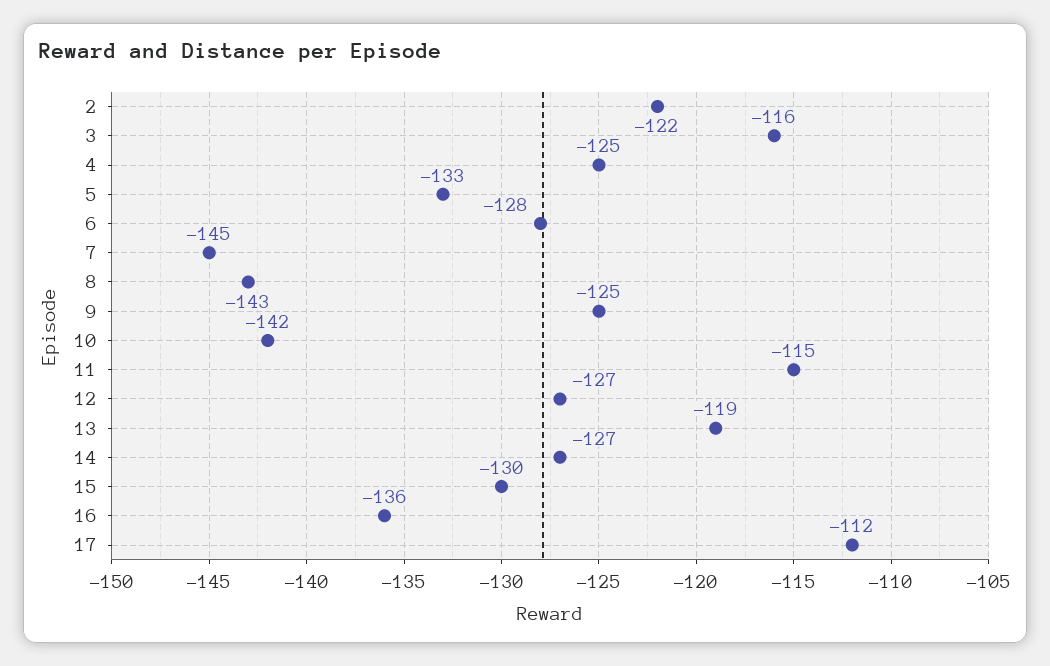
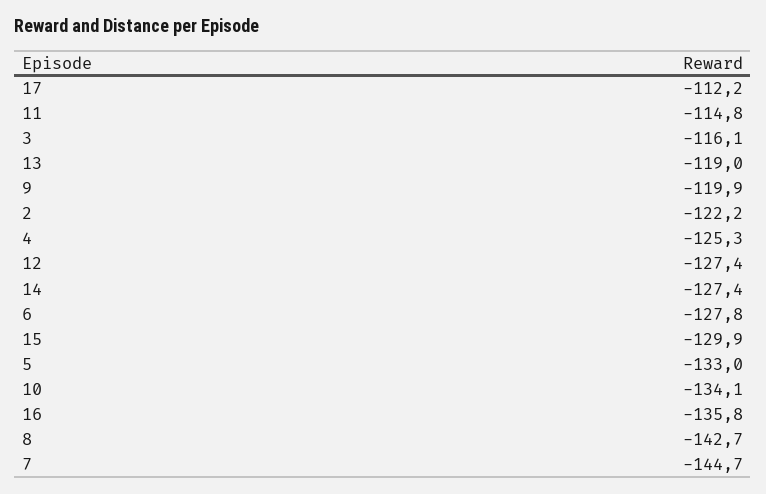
9: -125 -> -119.9
10: -142 -> -134.1

